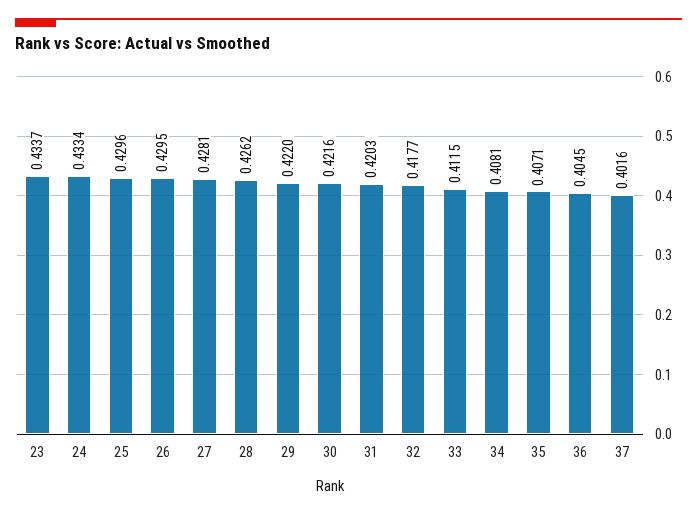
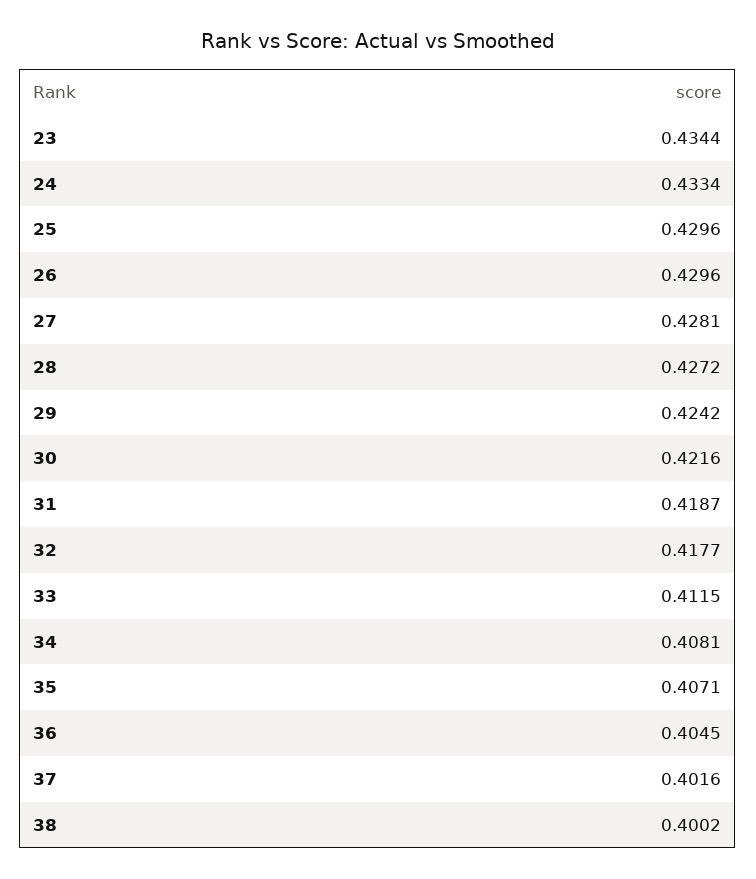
23: 0.4337 -> 0.4344
26: 0.4295 -> 0.4296
28: 0.4262 -> 0.4272
29: 0.422 -> 0.4242
31: 0.4203 -> 0.4187
38: none -> 0.4002

